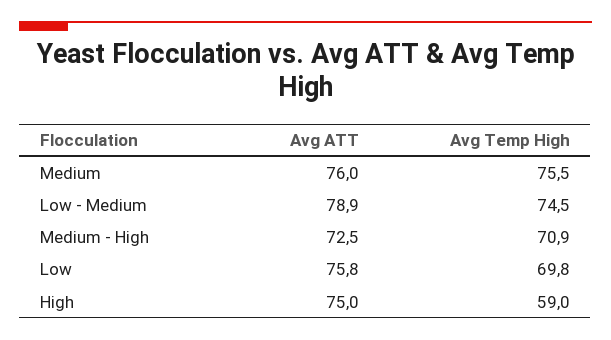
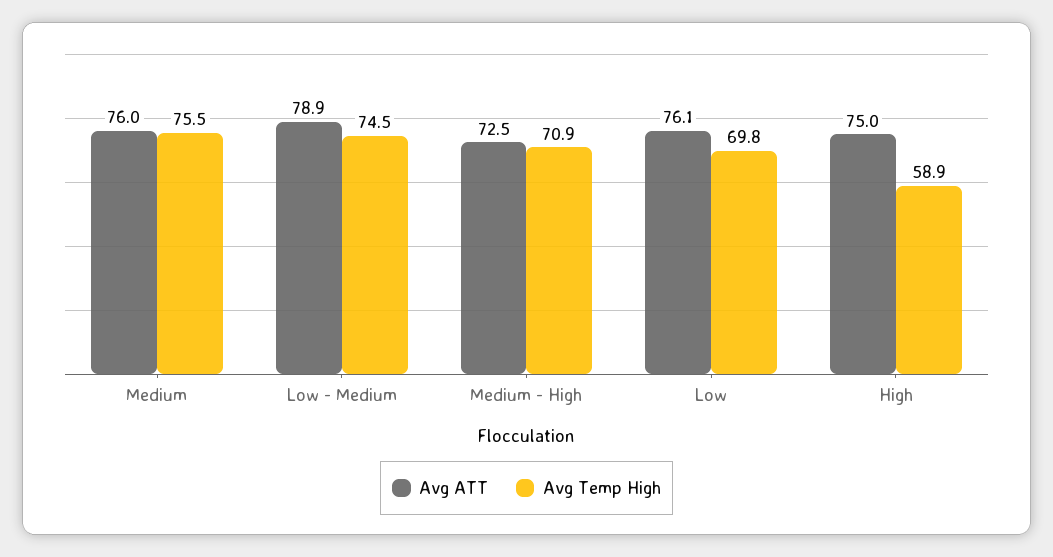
Avg ATT, Low: 75.8 -> 76.1
Avg Temp High, High: 59 -> 58.9

